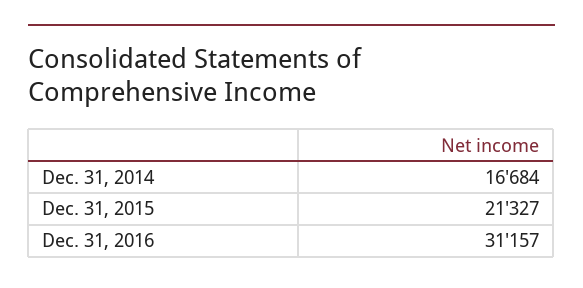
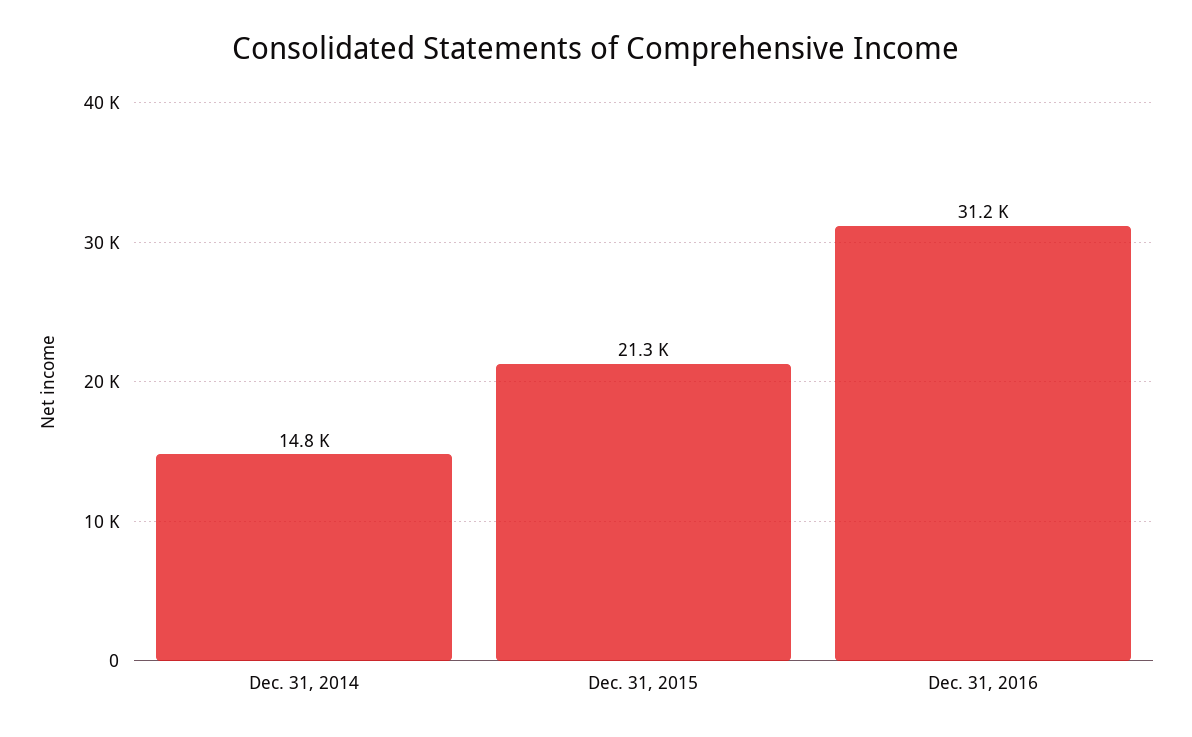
Dec. 31, 2014: 16684 -> 14800

